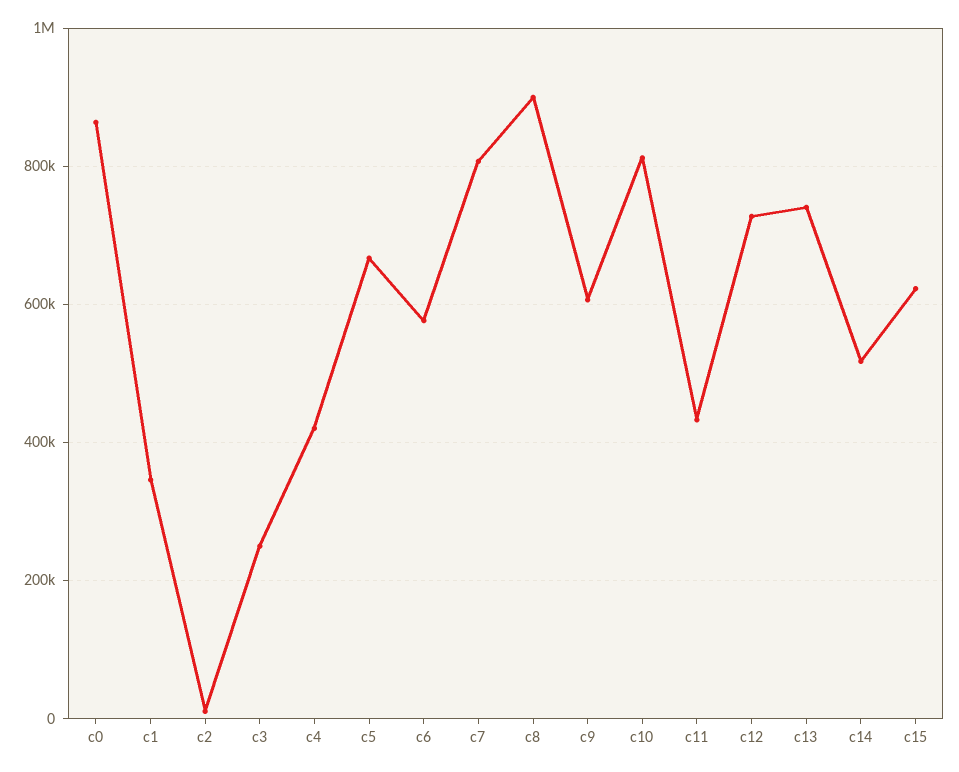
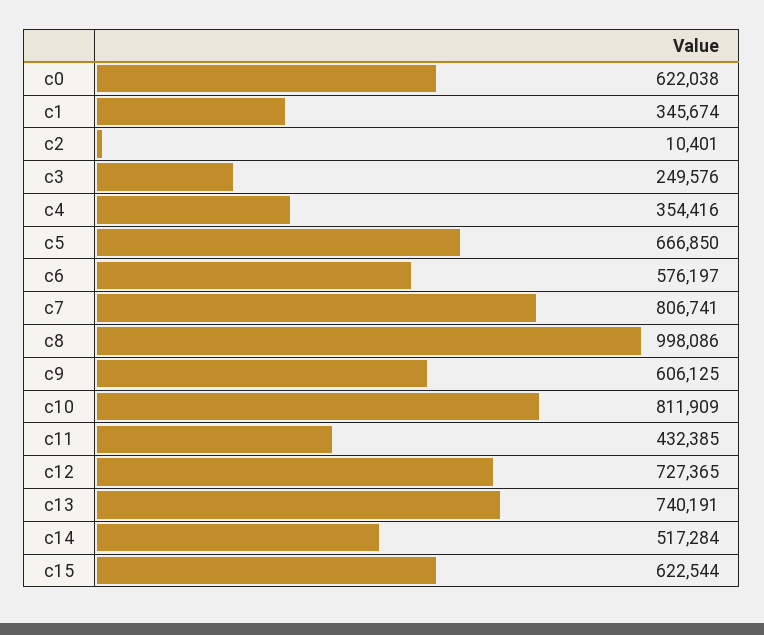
c0: 860000 -> 622038
c4: 420000 -> 354416
c8: 900000 -> 998086

